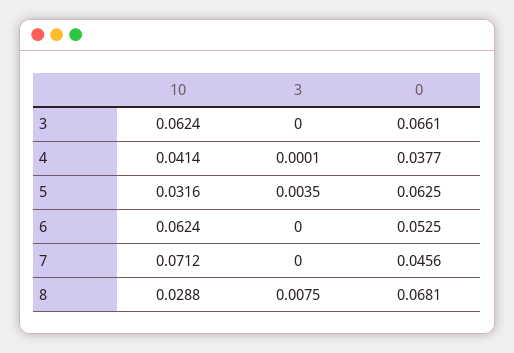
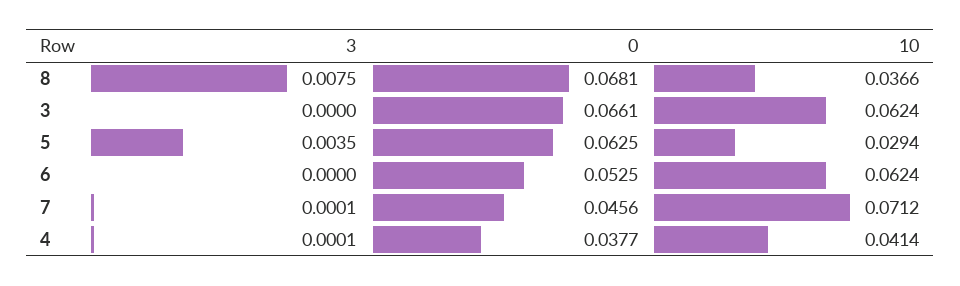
10, 5: 0.0316 -> 0.0294
3, 7: 0 -> 0.0001
10, 8: 0.0288 -> 0.0366

